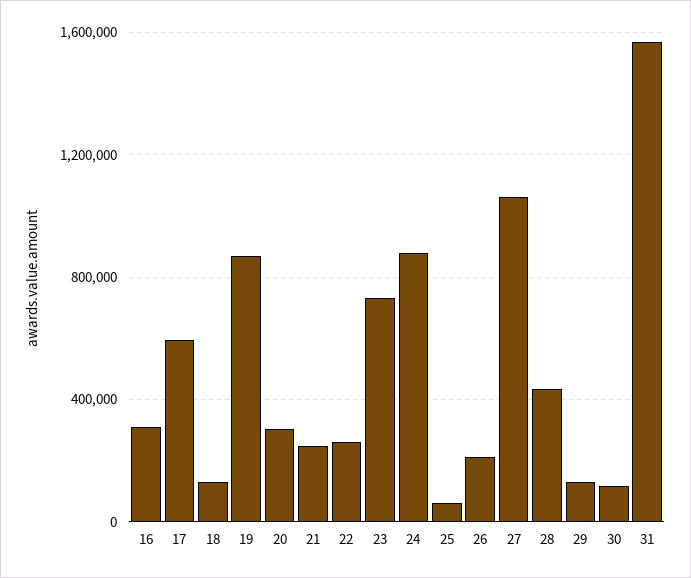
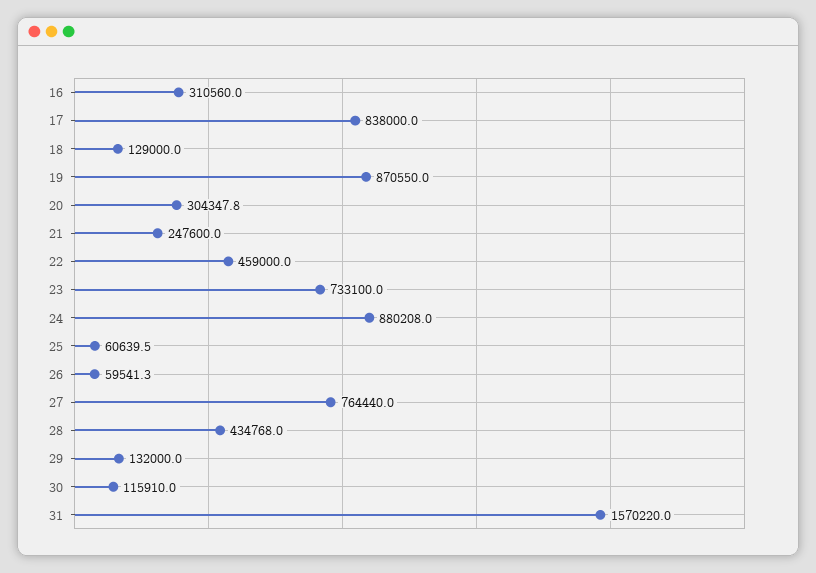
17: 600000 -> 838000
22: 250000 -> 459000
26: 200000 -> 59541.3
27: 1050000 -> 764440

